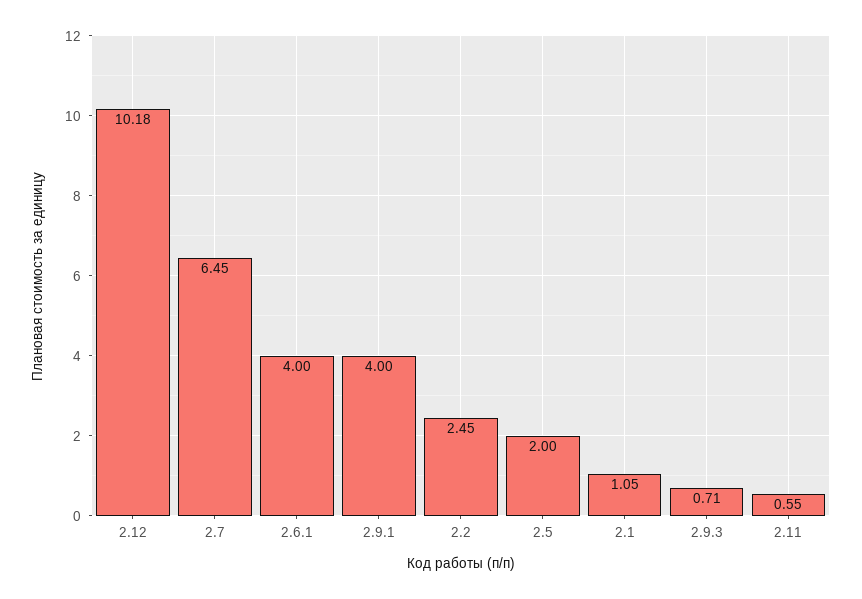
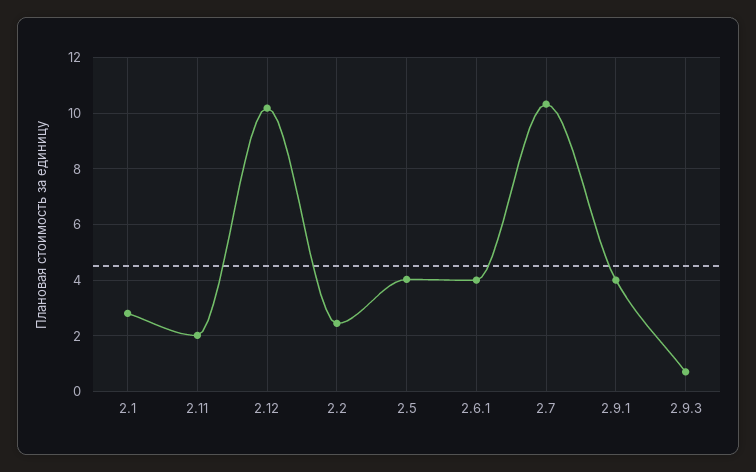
2.7: 6.45 -> 10.25
2.5: 2 -> 4
2.1: 1.05 -> 2.75
2.11: 0.55 -> 2

